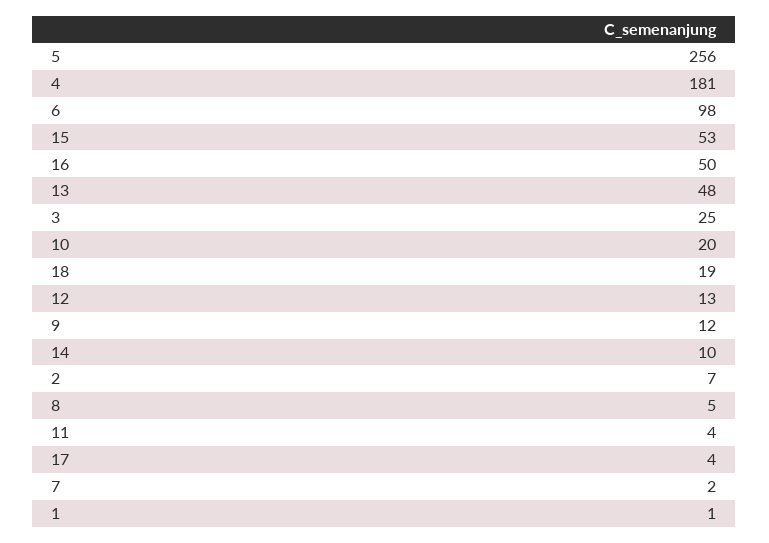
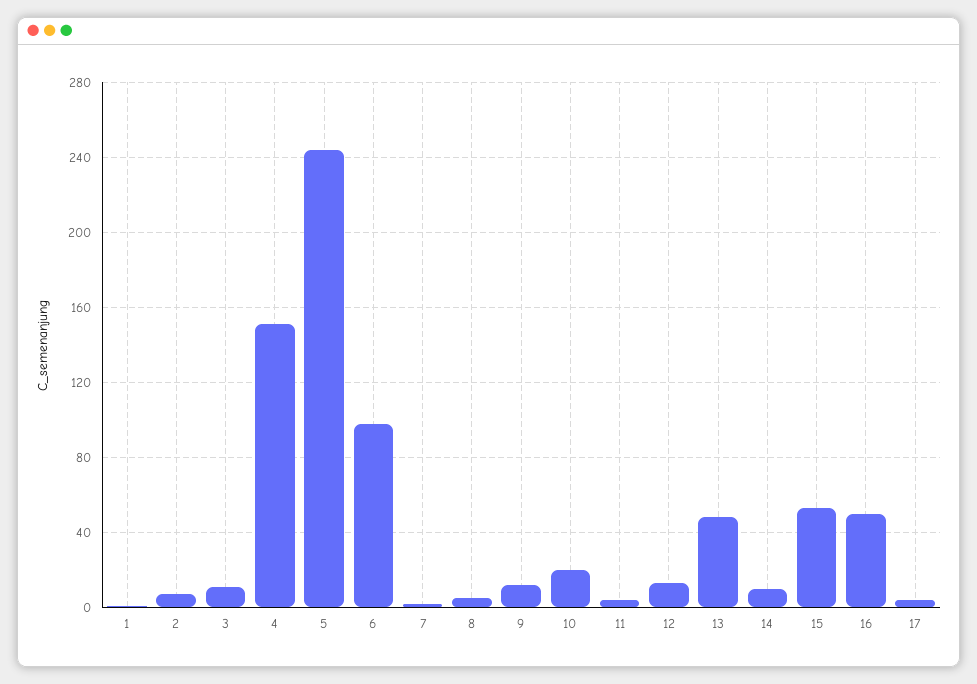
5: 256 -> 245
4: 181 -> 150
3: 25 -> 10
18: 19 -> none

